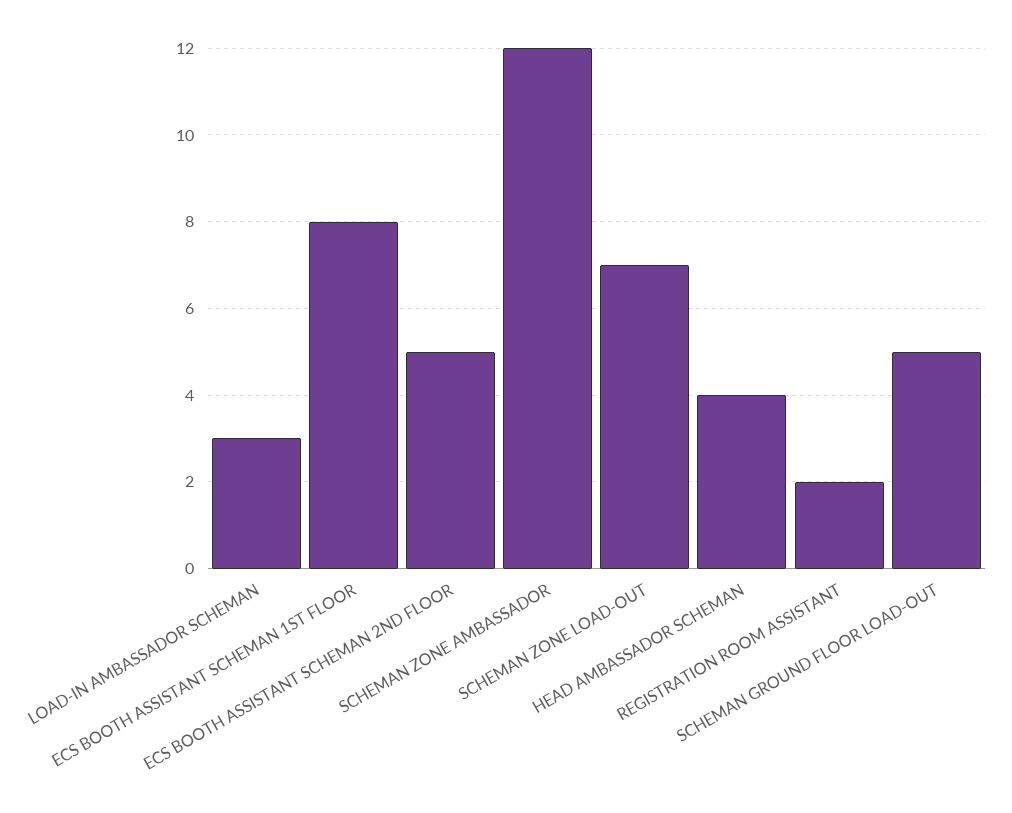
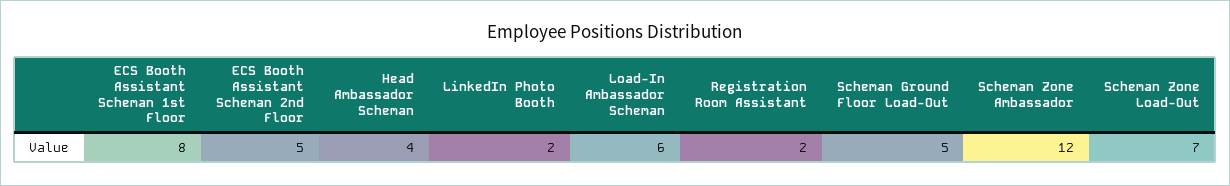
LOAD-IN AMBASSADOR SCHEMAN: 3 -> 6
LinkedIn Photo Booth: none -> 2

